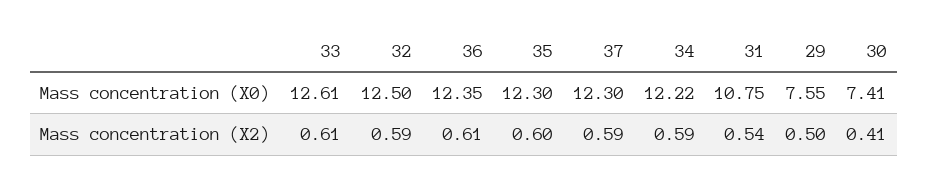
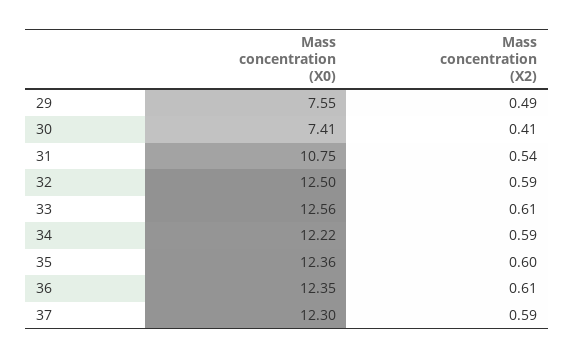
33, Mass concentration (X0): 12.61 -> 12.56
35, Mass concentration (X0): 12.3 -> 12.36
29, Mass concentration (X2): 0.5 -> 0.49

